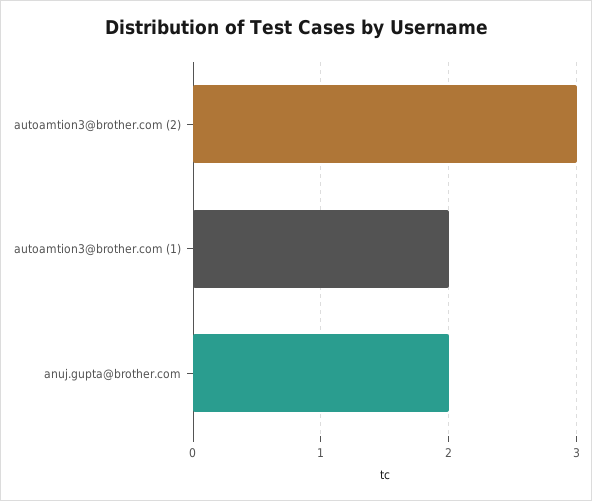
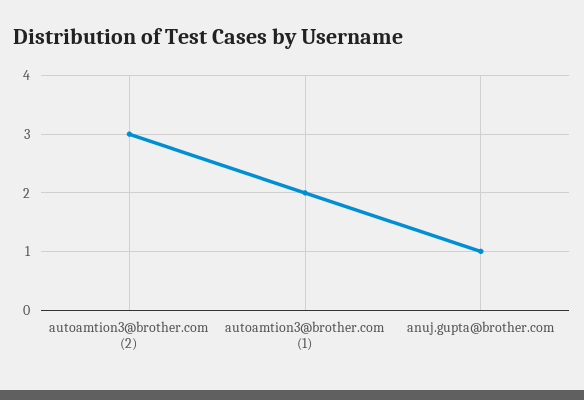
anuj.gupta@brother.com: 2 -> 1

